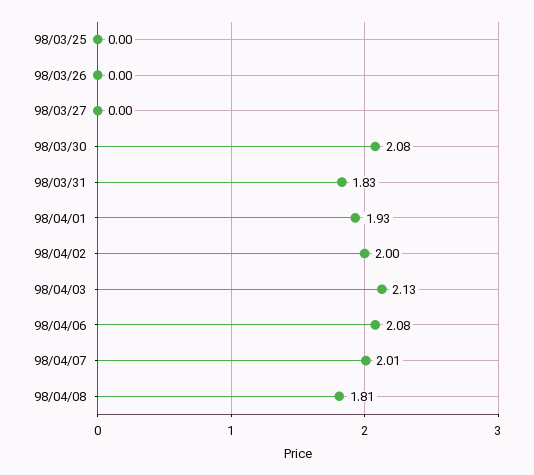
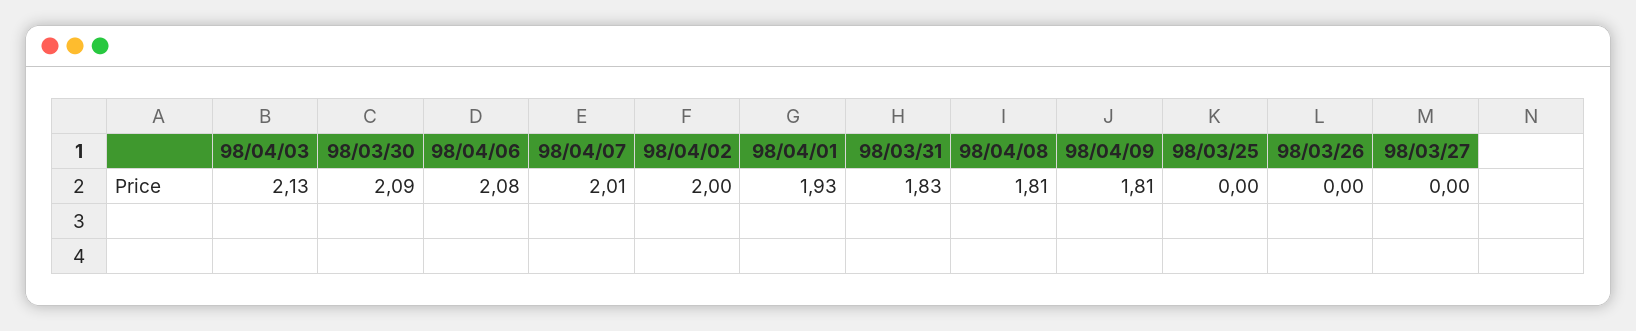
98/03/30: 2.08 -> 2.09
98/04/09: none -> 1.81

